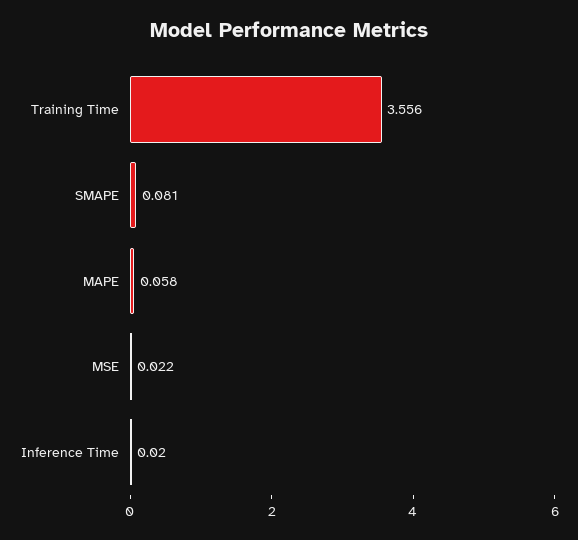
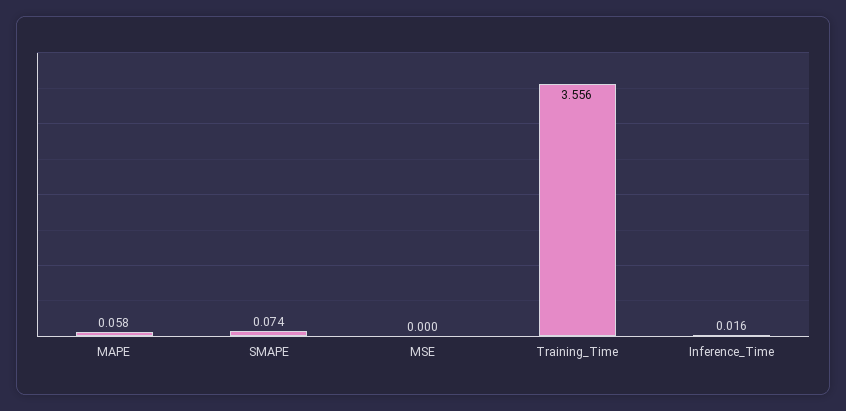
SMAPE: 0.081 -> 0.074
MSE: 0.022 -> 0
Inference Time: 0.02 -> 0.016

